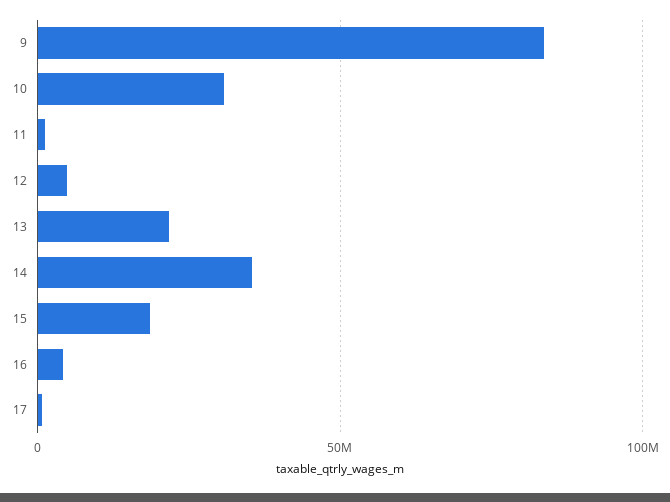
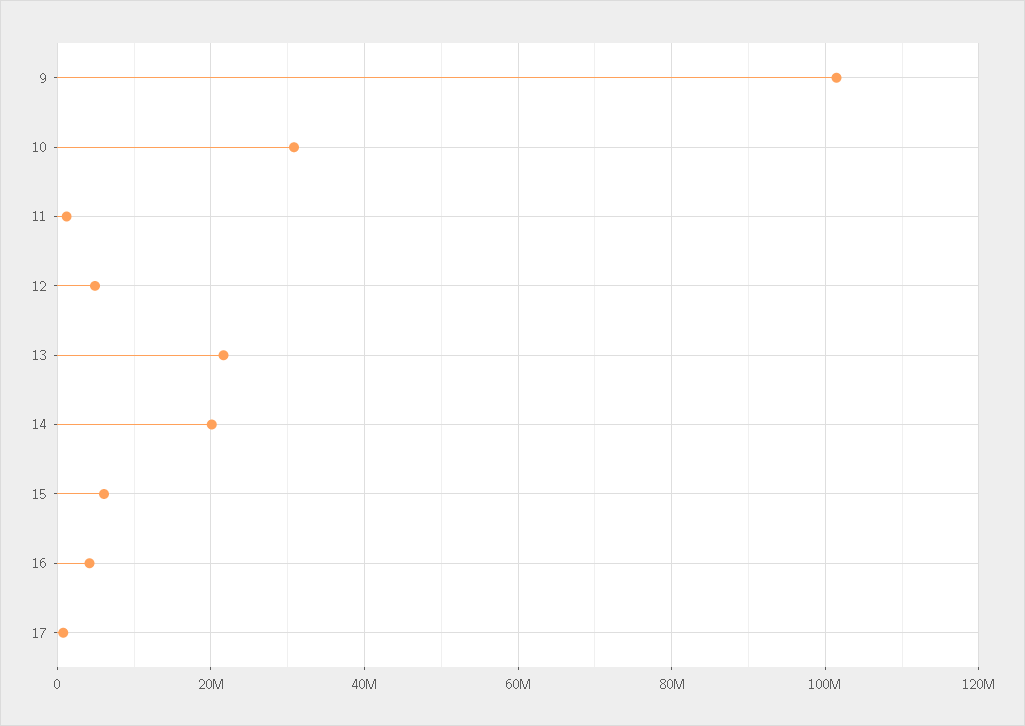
9: 85000000 -> 102000000
14: 35000000 -> 20000000
15: 20000000 -> 6000000

